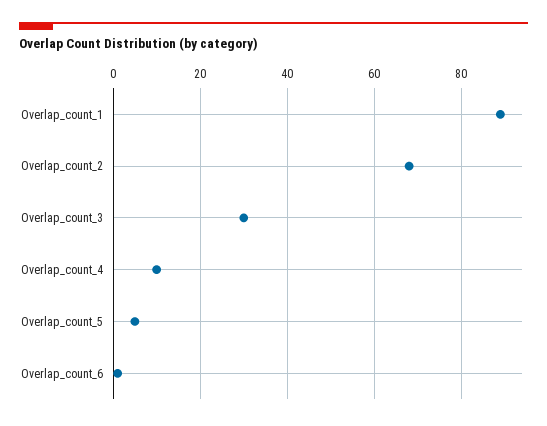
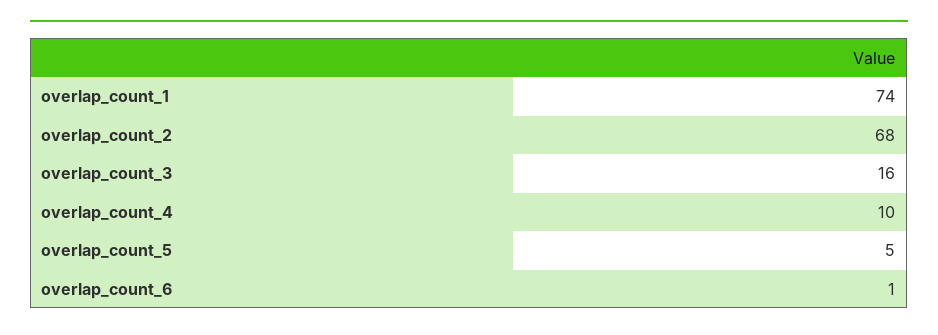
Overlap_count_1: 90 -> 74
Overlap_count_3: 30 -> 16

